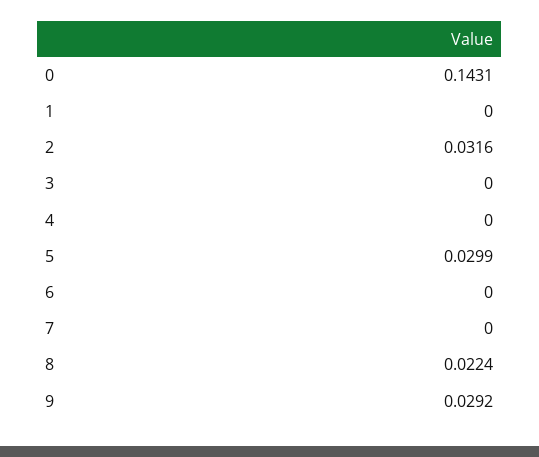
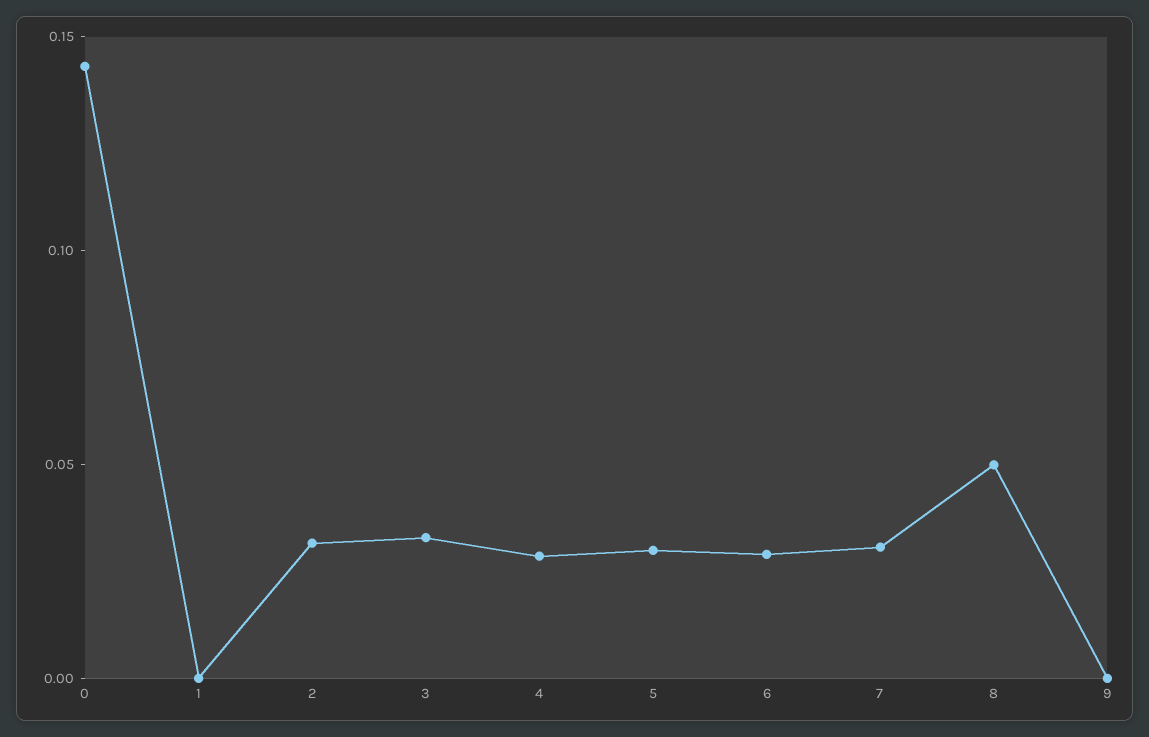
3: 0 -> 0.03
4: 0 -> 0.03
6: 0 -> 0.03
7: 0 -> 0.03
8: 0.0224 -> 0.05
9: 0.0292 -> 0

